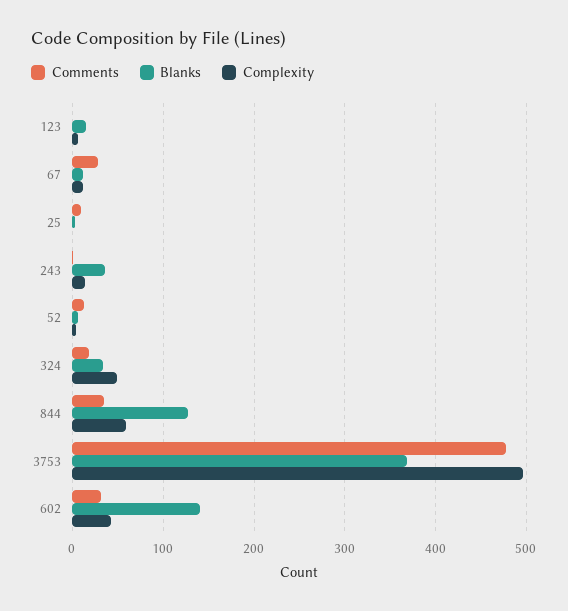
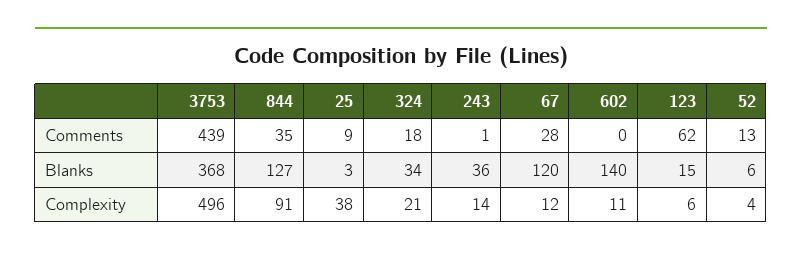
Comments, 123: 0 -> 62
Blanks, 67: 10 -> 120
Complexity, 25: 0 -> 38
Complexity, 324: 50 -> 21
Complexity, 844: 60 -> 91
Comments, 3753: 480 -> 439
Comments, 602: 30 -> 0
Complexity, 602: 40 -> 11

